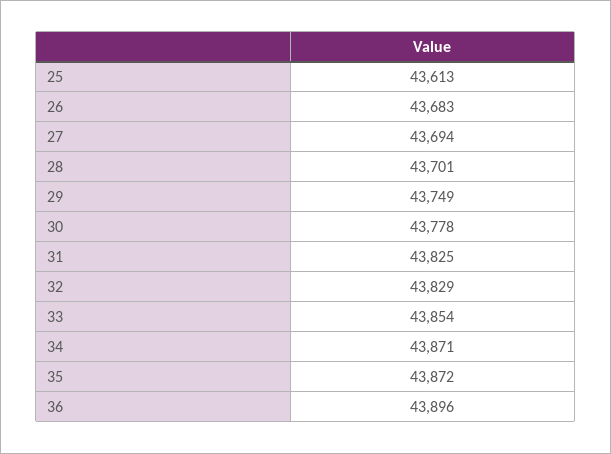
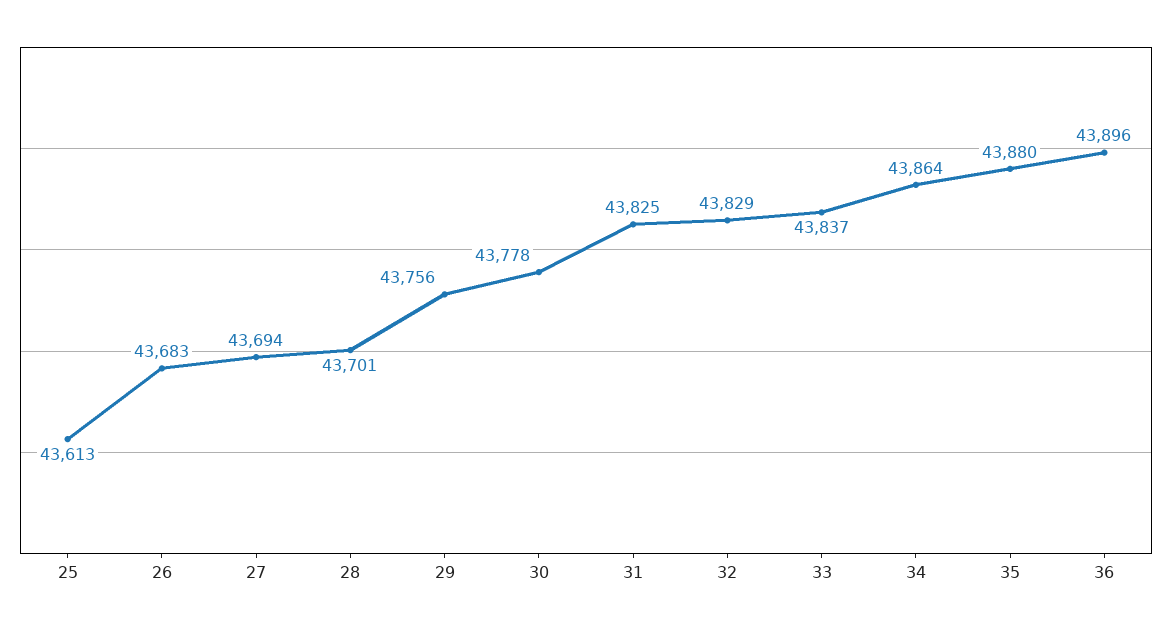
29: 43749 -> 43756
33: 43854 -> 43837
34: 43871 -> 43864
35: 43872 -> 43880

